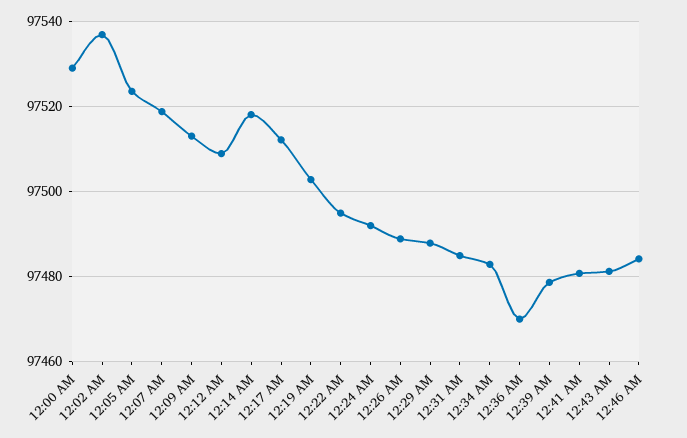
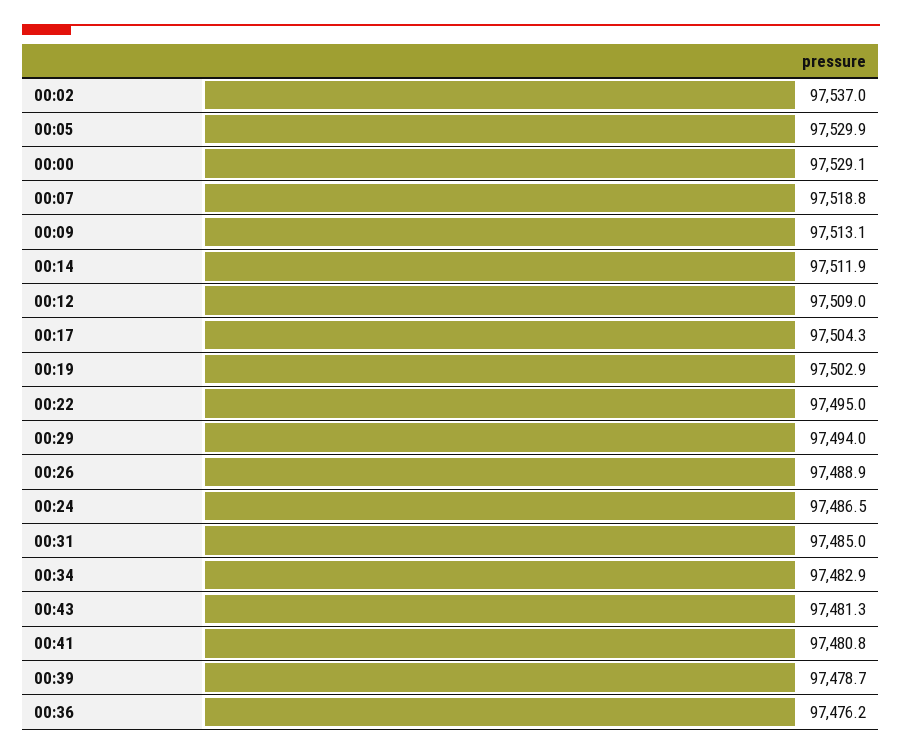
12:05 AM: 97524 -> 97529.9
12:14 AM: 97518 -> 97511.9
12:17 AM: 97512 -> 97504.3
12:24 AM: 97492 -> 97486.5
12:29 AM: 97488 -> 97494
12:36 AM: 97470 -> 97476.2
12:46 AM: 97484 -> none

